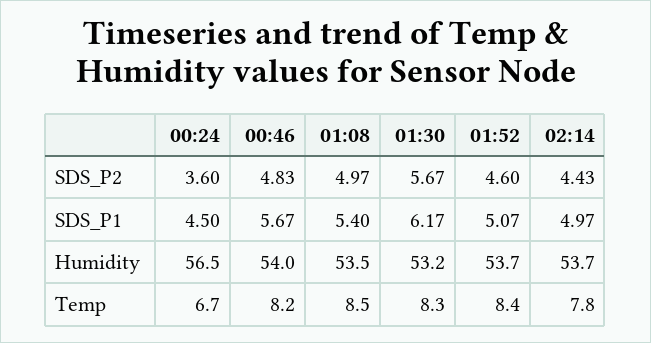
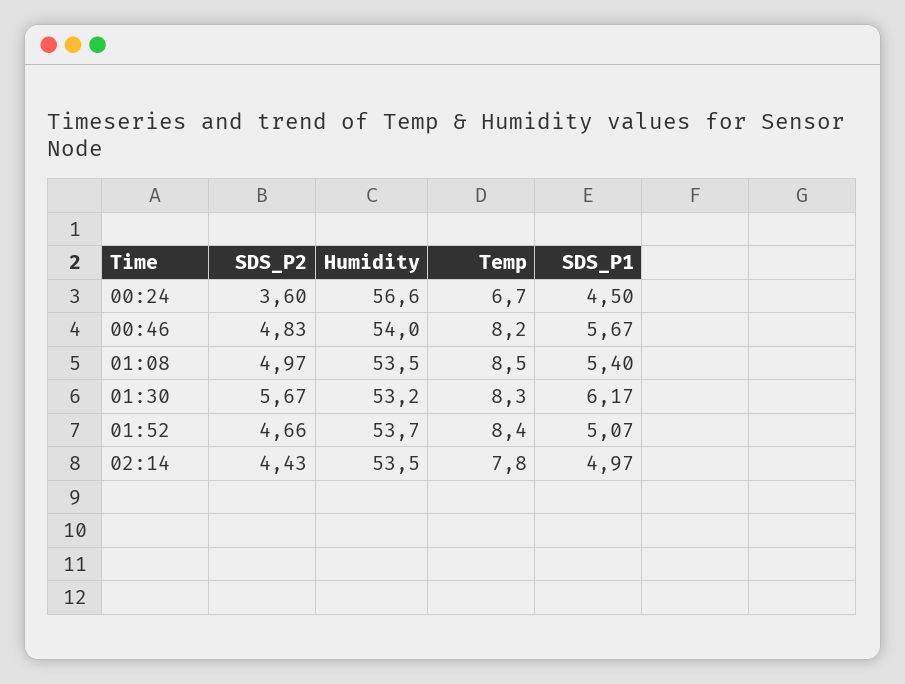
01:52, SDS_P2: 4.6 -> 4.66
00:24, Humidity: 56.5 -> 56.6
02:14, Humidity: 53.7 -> 53.5

